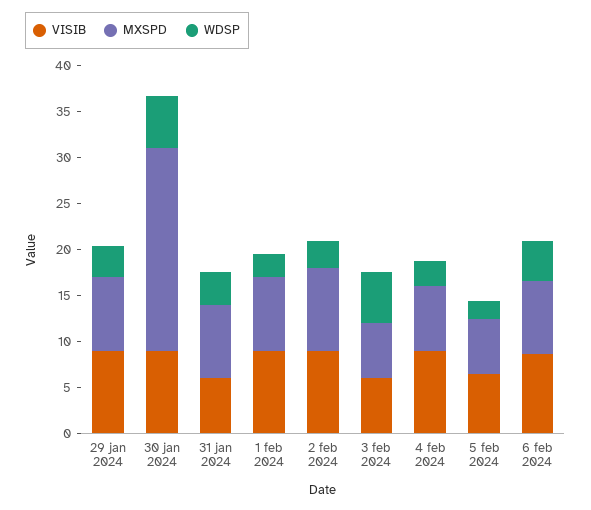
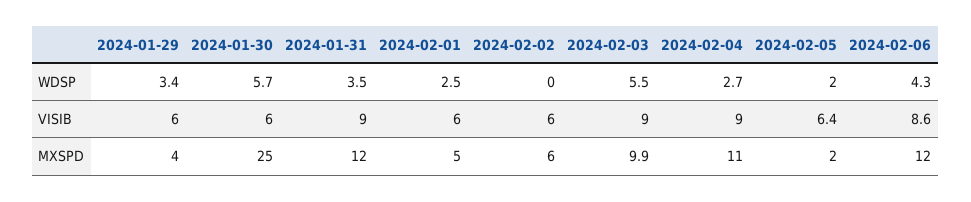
VISIB, 29 jan 2024: 9 -> 6
MXSPD, 29 jan 2024: 8 -> 4
VISIB, 30 jan 2024: 9 -> 6
MXSPD, 30 jan 2024: 22 -> 25
VISIB, 31 jan 2024: 6 -> 9
MXSPD, 31 jan 2024: 8 -> 12
VISIB, 1 feb 2024: 9 -> 6
MXSPD, 1 feb 2024: 8 -> 5
VISIB, 2 feb 2024: 9 -> 6
MXSPD, 2 feb 2024: 9 -> 6
WDSP, 2 feb 2024: 3 -> 0
VISIB, 3 feb 2024: 6 -> 9
MXSPD, 3 feb 2024: 6 -> 9.9
MXSPD, 4 feb 2024: 7 -> 11
MXSPD, 5 feb 2024: 6 -> 2
MXSPD, 6 feb 2024: 8 -> 12

